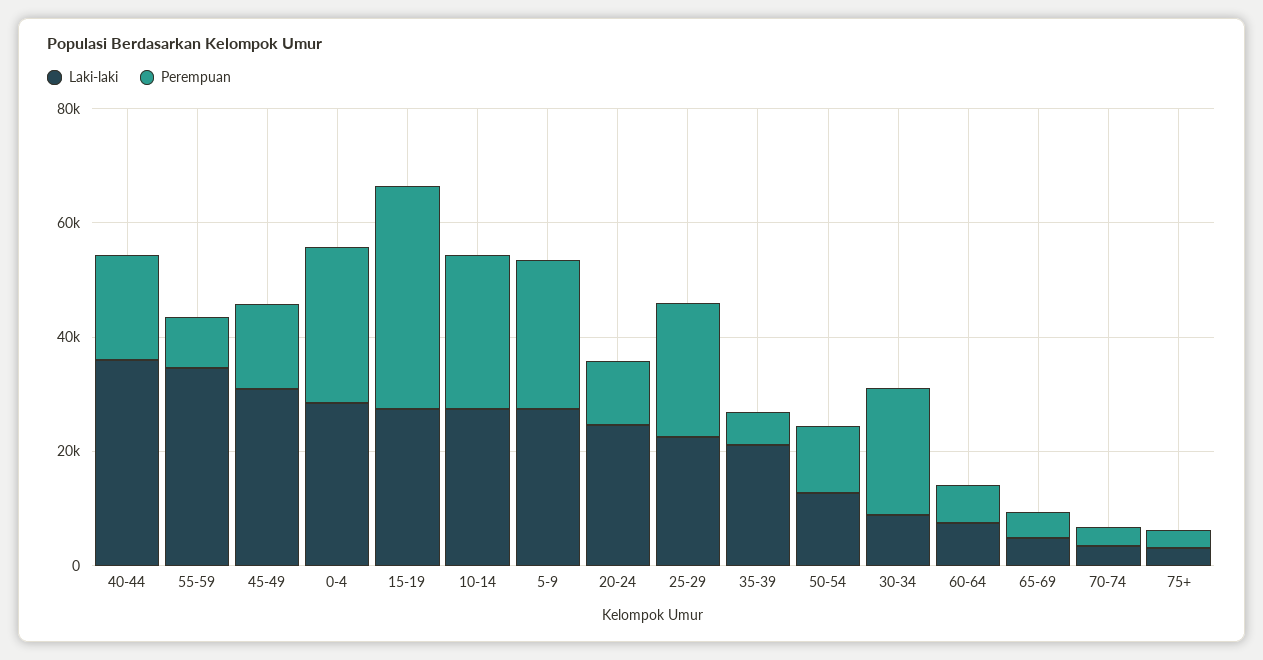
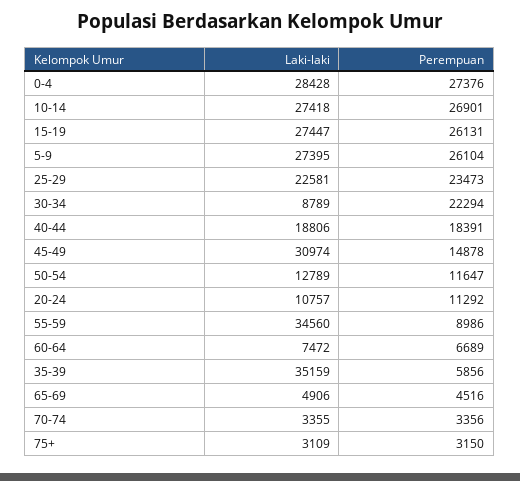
Laki-laki, 40-44: 35000 -> 18806
Perempuan, 15-19: 40000 -> 26131
Laki-laki, 20-24: 25000 -> 10757
Laki-laki, 35-39: 20000 -> 35159

